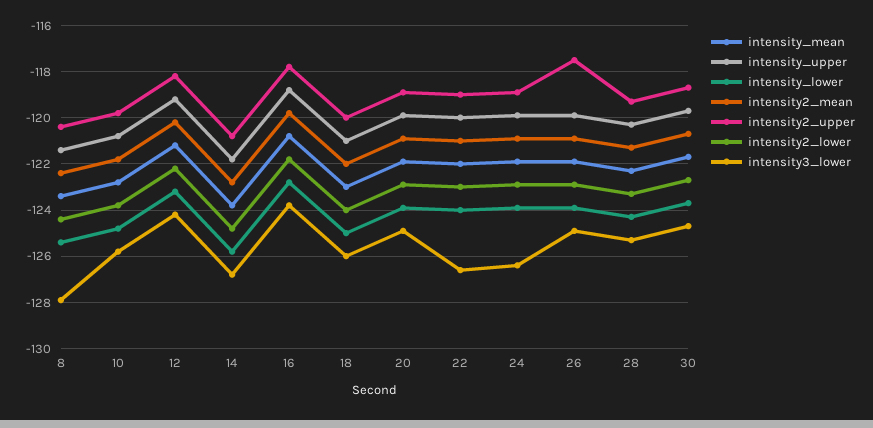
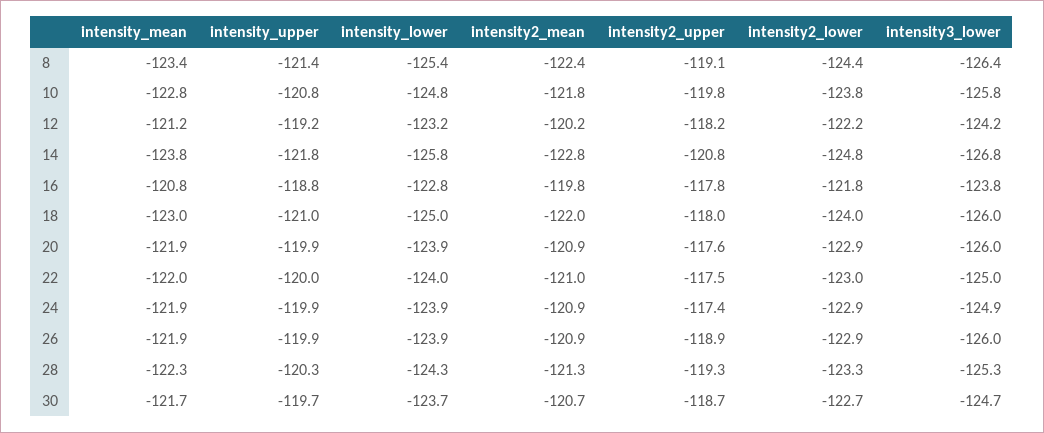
intensity2_upper, 8: -120.5 -> -119.1
intensity3_lower, 8: -128 -> -126.4
intensity2_upper, 18: -120 -> -118
intensity2_upper, 20: -119 -> -117.6
intensity3_lower, 20: -125 -> -126
intensity2_upper, 22: -119 -> -117.5
intensity3_lower, 22: -126.5 -> -125
intensity2_upper, 24: -119 -> -117.4
intensity3_lower, 24: -126.5 -> -124.9
intensity2_upper, 26: -117.5 -> -118.9
intensity3_lower, 26: -125 -> -126

